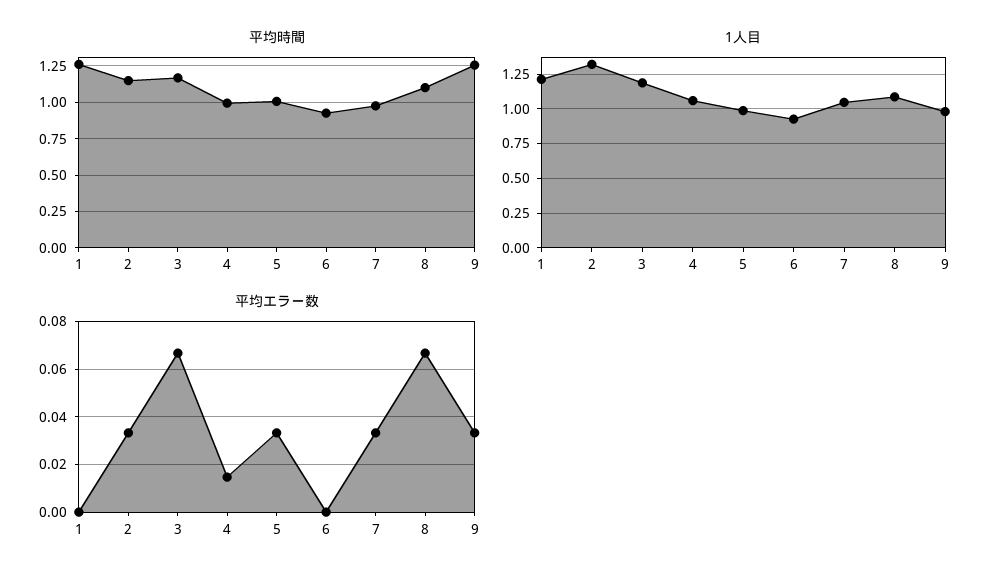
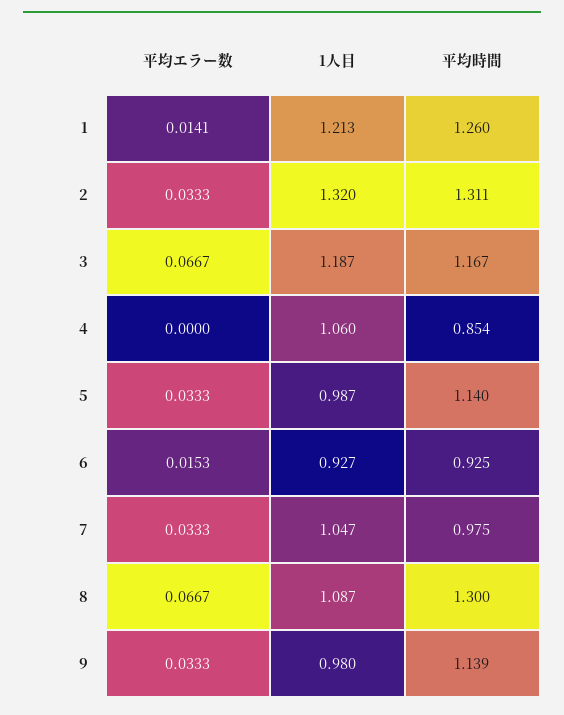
平均時間, 2: 1.15 -> 1.311
平均時間, 4: 1 -> 0.854
平均時間, 5: 1 -> 1.14
平均時間, 8: 1.1 -> 1.3
平均時間, 9: 1.25 -> 1.139
平均エラー数, 1: 0 -> 0.0141
平均エラー数, 4: 0.015 -> 0
平均エラー数, 6: 0 -> 0.0153

